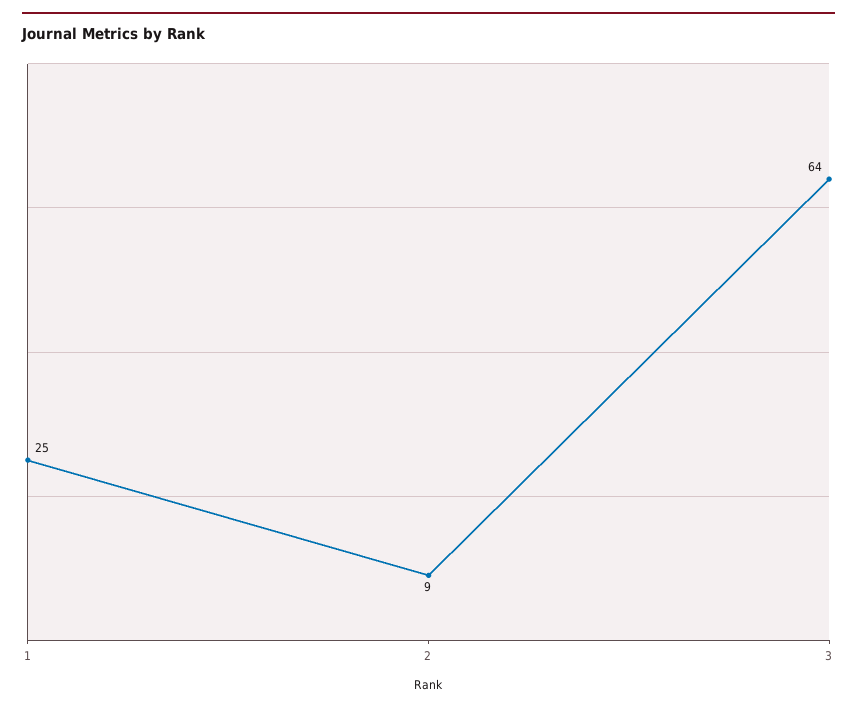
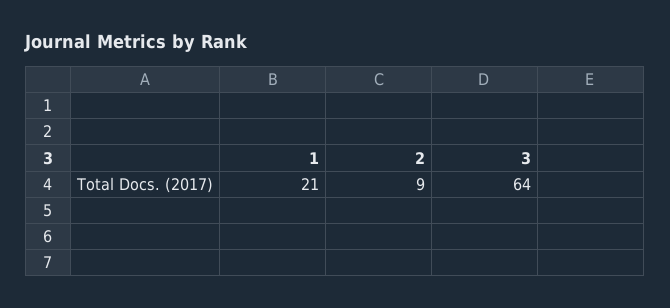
1: 25 -> 21

